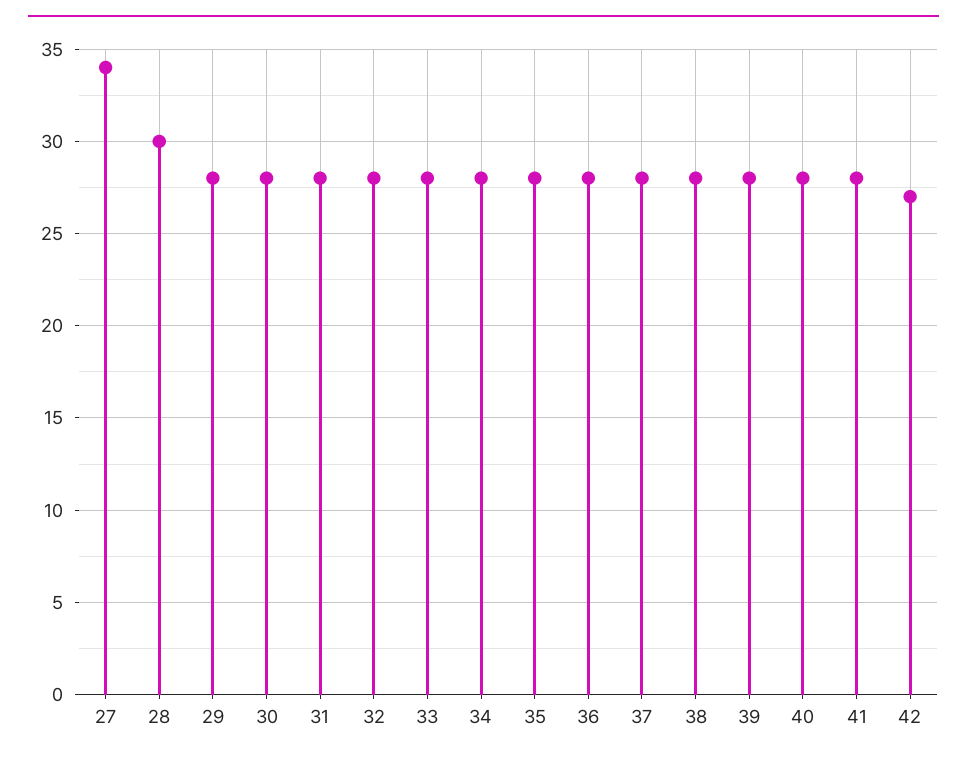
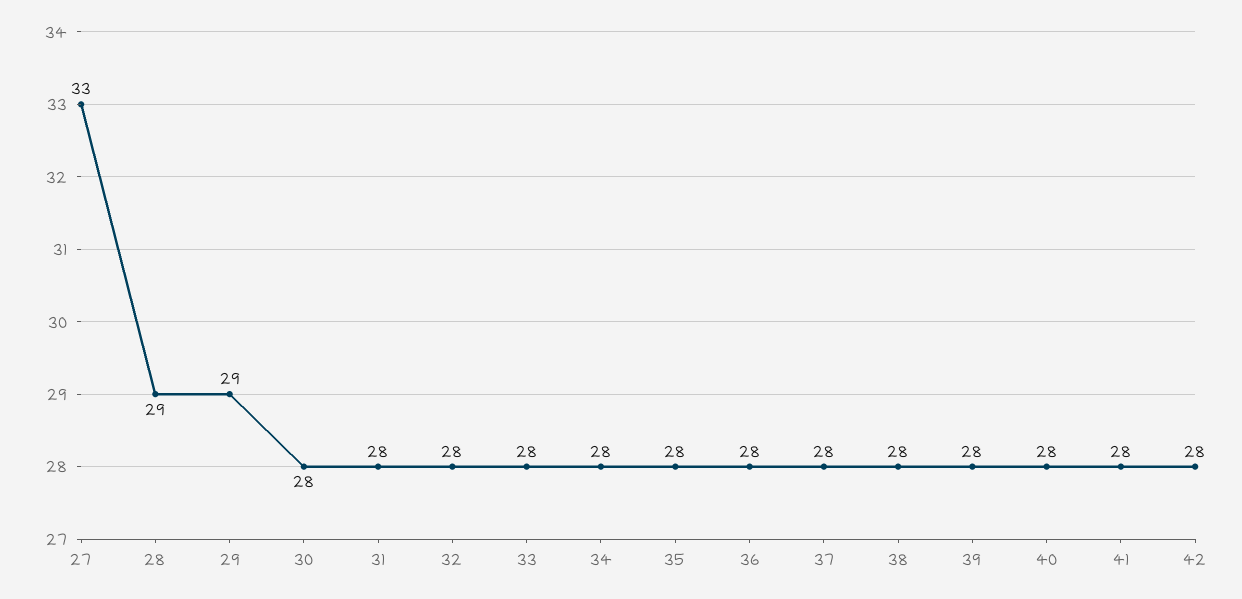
27: 34 -> 33
28: 30 -> 29
29: 28 -> 29
42: 27 -> 28

